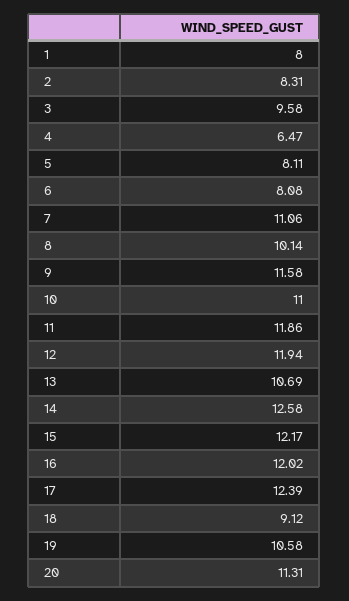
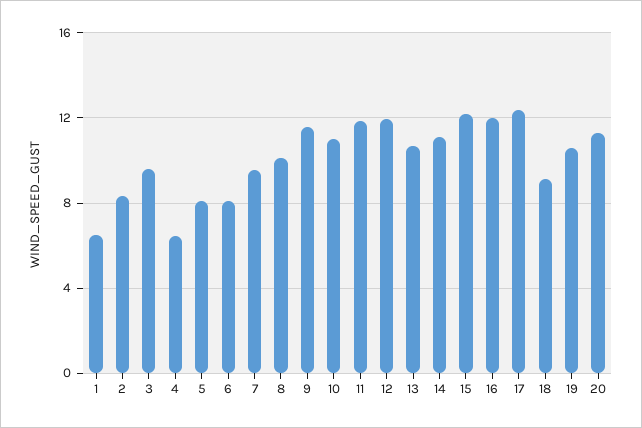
1: 8 -> 6.5
7: 11.06 -> 9.5
14: 12.58 -> 11

